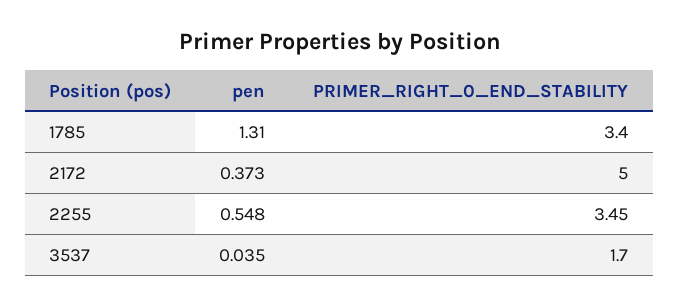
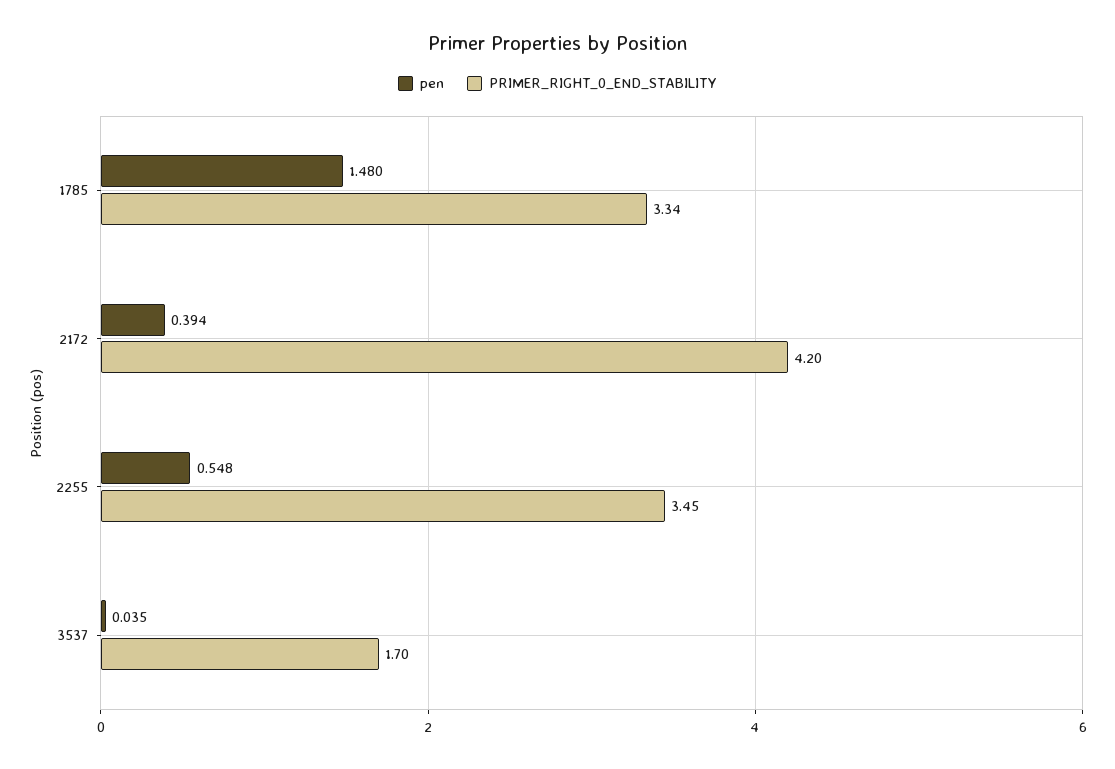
pen, 1785: 1.31 -> 1.48
PRIMER_RIGHT_0_END_STABILITY, 1785: 3.4 -> 3.34
pen, 2172: 0.373 -> 0.394
PRIMER_RIGHT_0_END_STABILITY, 2172: 5 -> 4.2

